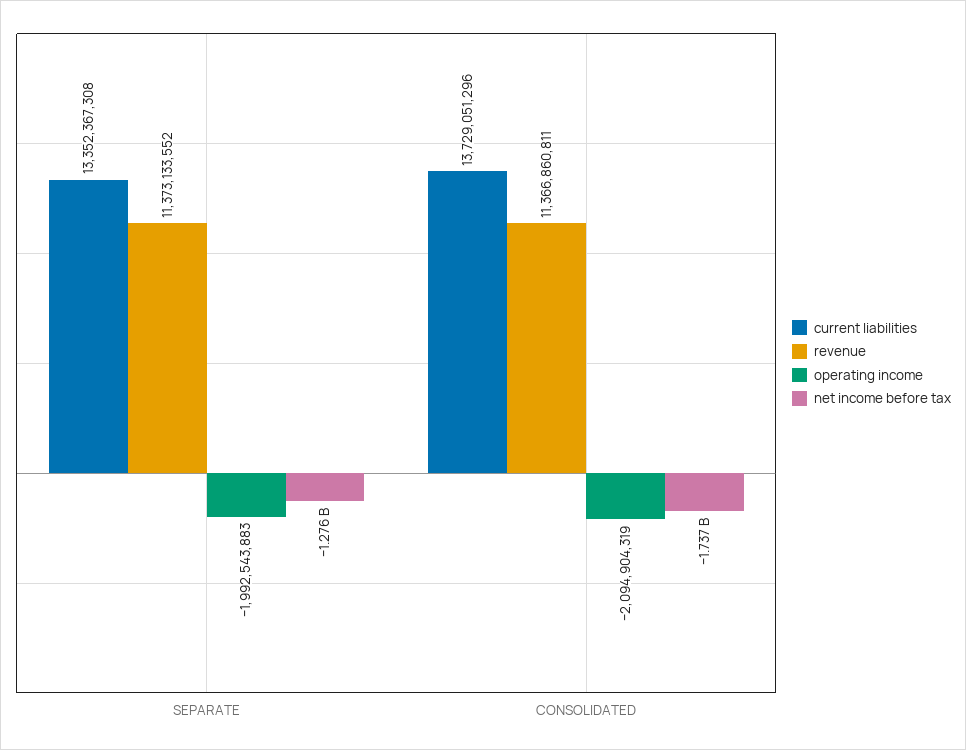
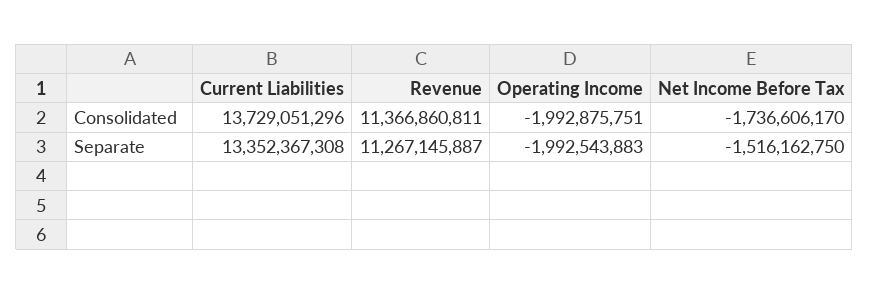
revenue, SEPARATE: 11373133552 -> 11267145887
net income before tax, SEPARATE: -1276000000 -> -1516162750
operating income, CONSOLIDATED: -2094904319 -> -1992875751

